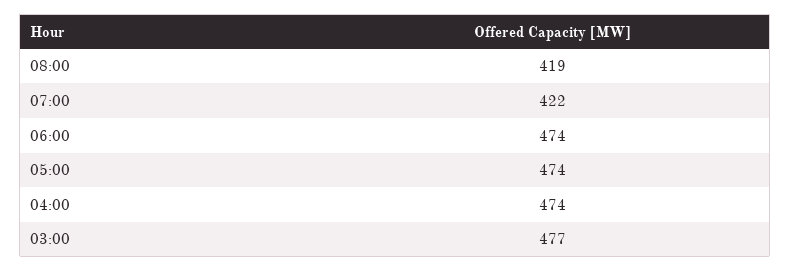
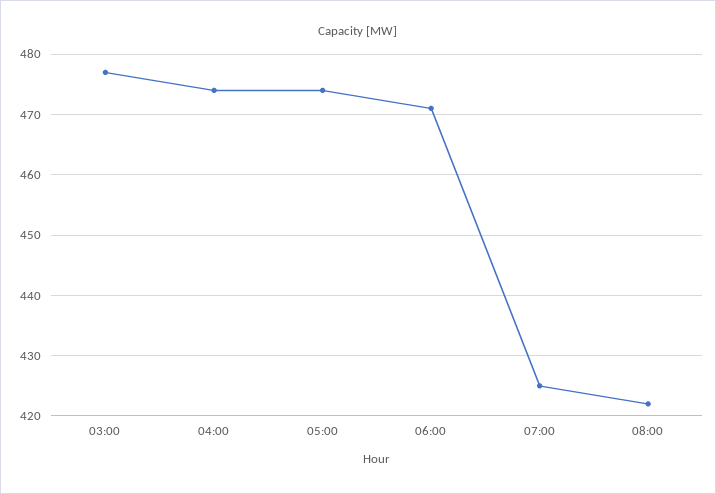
08:00: 419 -> 422
07:00: 422 -> 425
06:00: 474 -> 471

